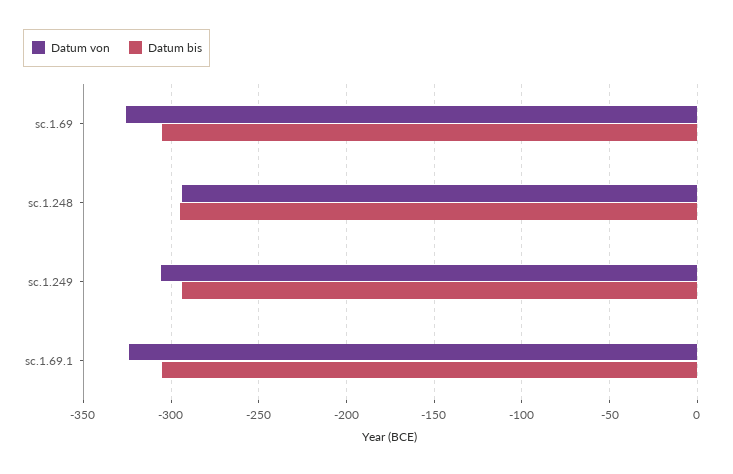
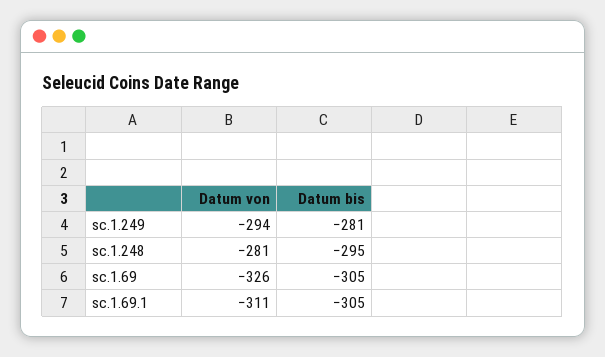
Datum von, sc.1.248: -295 -> -281
Datum von, sc.1.249: -305 -> -294
Datum bis, sc.1.249: -295 -> -281
Datum von, sc.1.69.1: -325 -> -311

